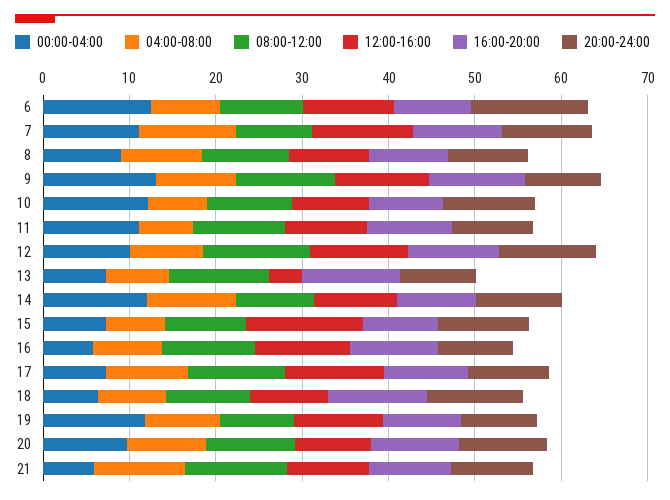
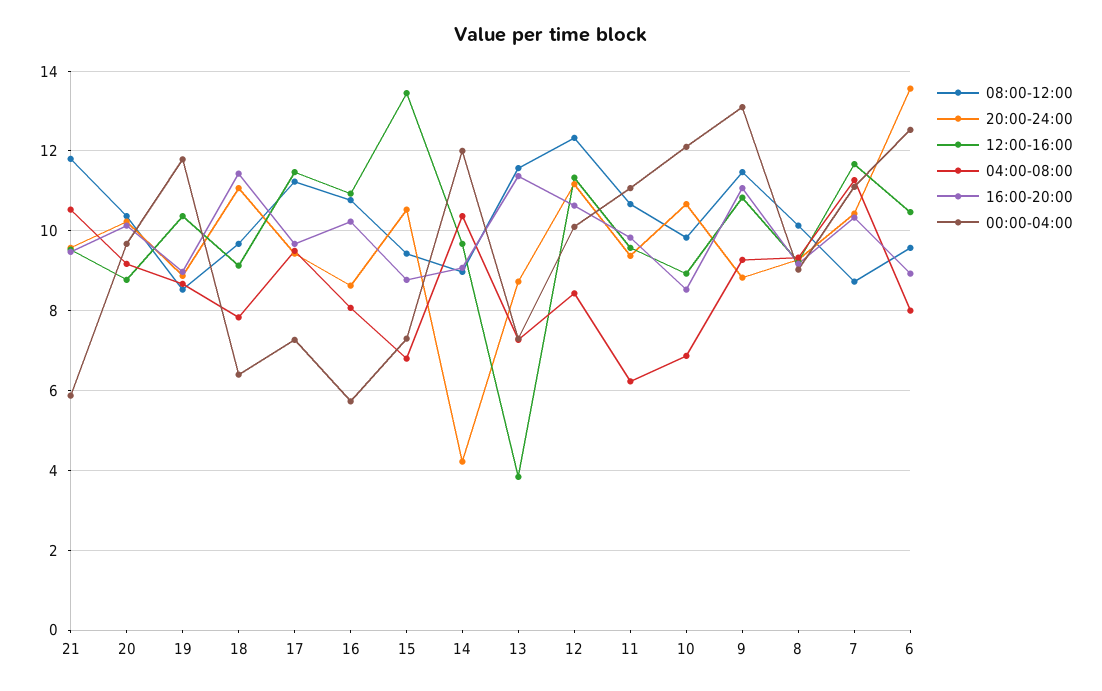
20:00-24:00, 14: 10 -> 4.2

